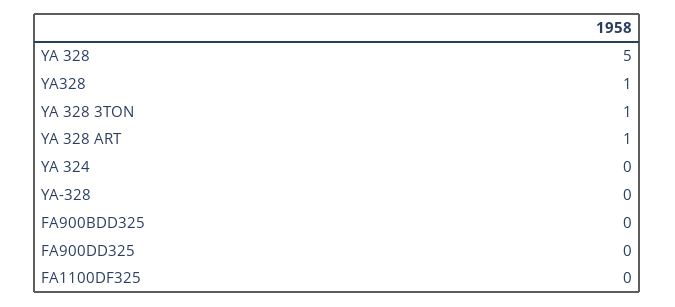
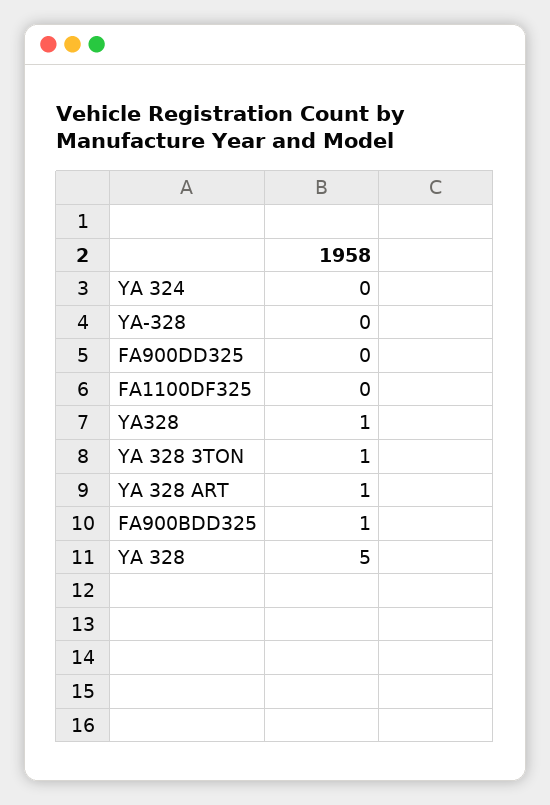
FA900BDD325: 0 -> 1

